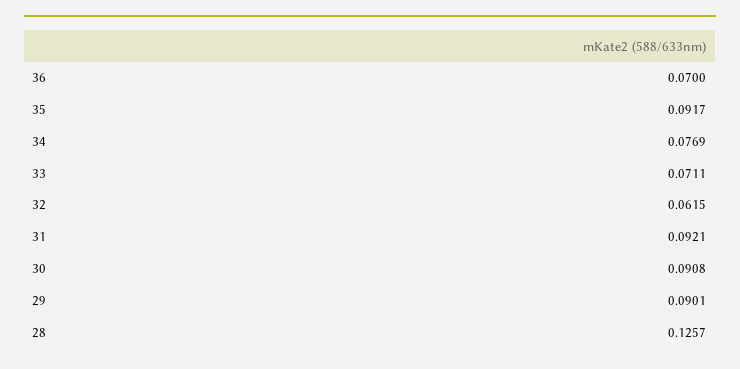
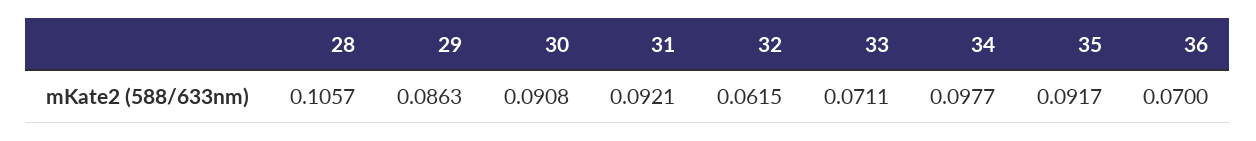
34: 0.0769 -> 0.0977
29: 0.0901 -> 0.0863
28: 0.1257 -> 0.1057

